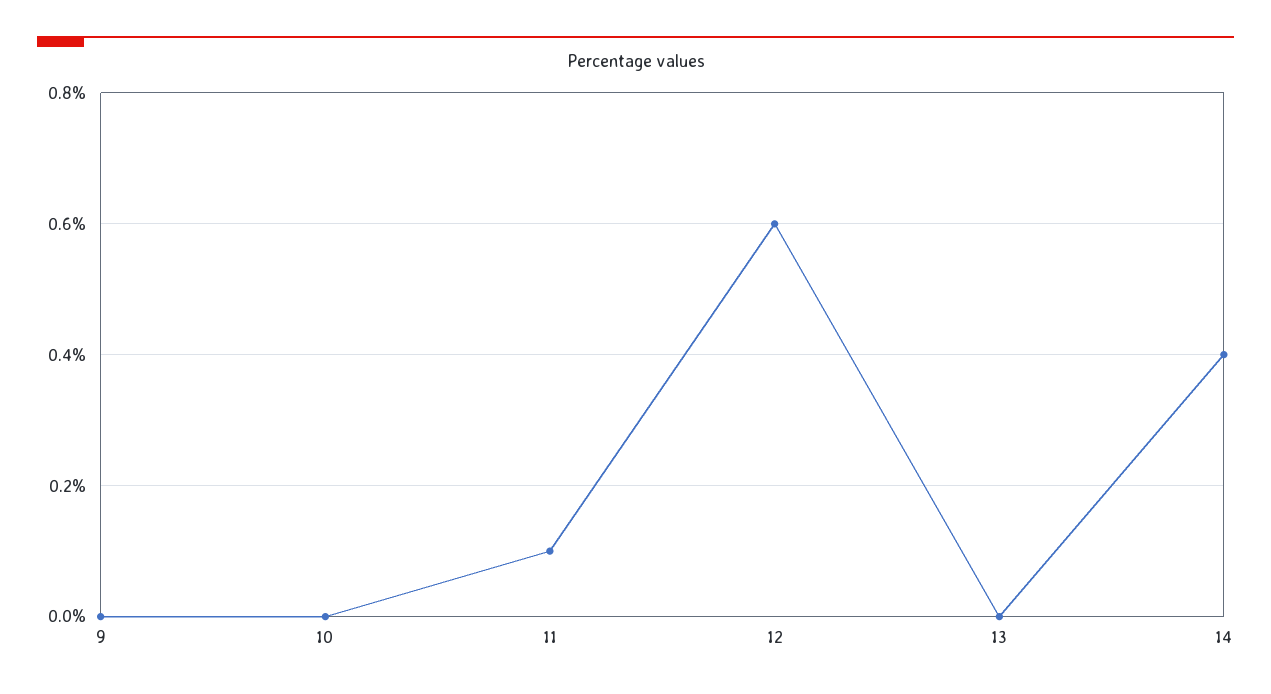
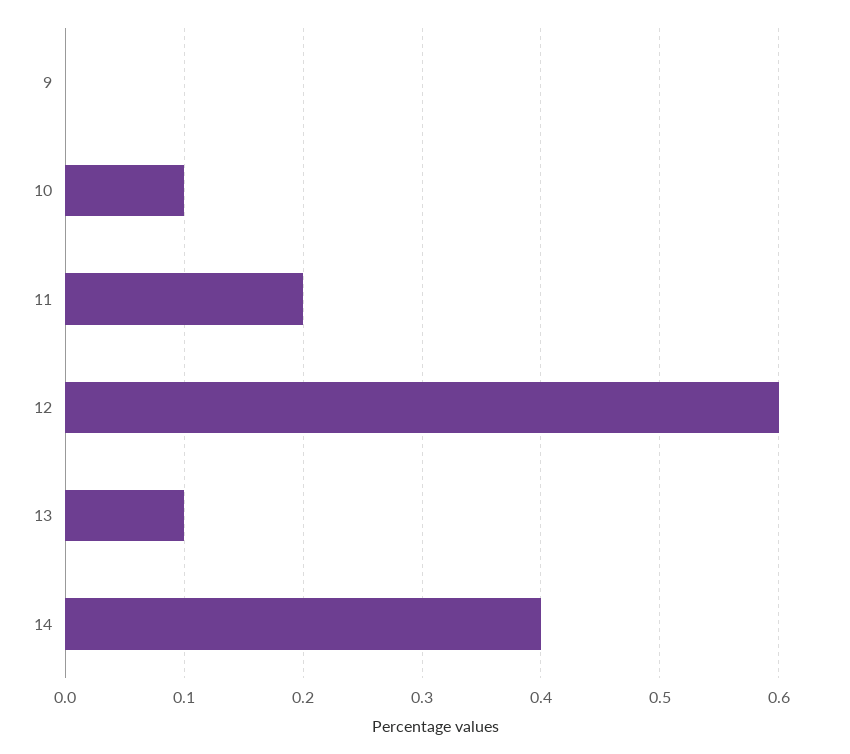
10: 0 -> 0.1
11: 0.1 -> 0.2
13: 0 -> 0.1

